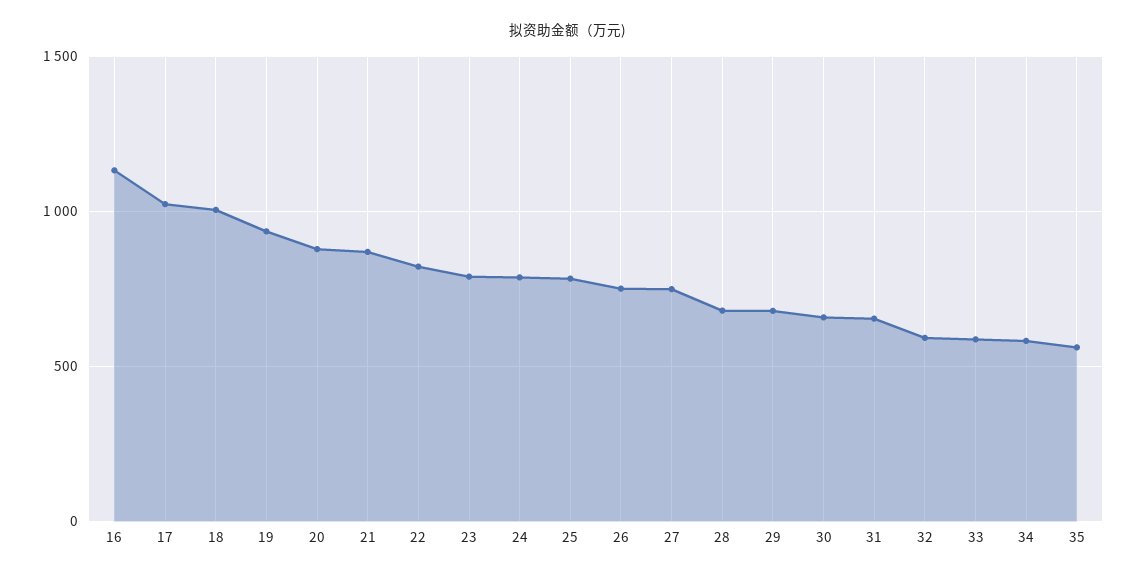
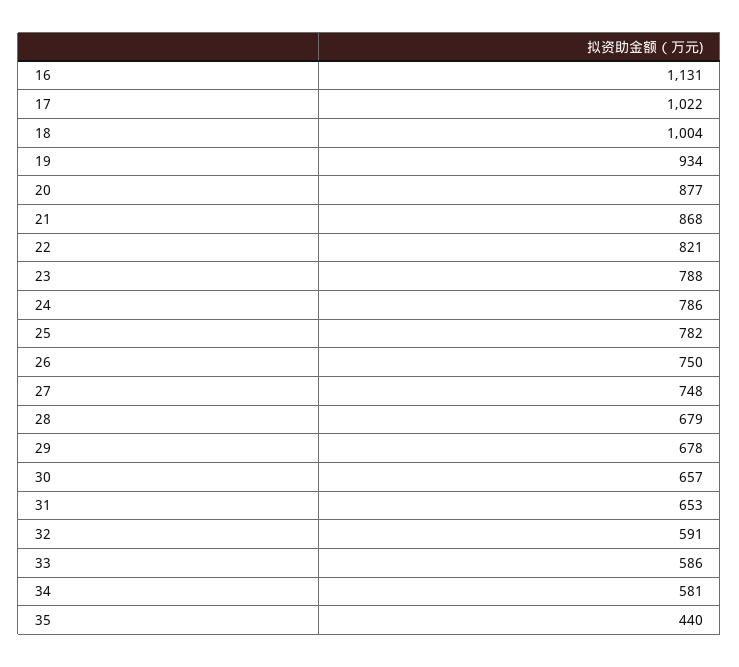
35: 550 -> 440

